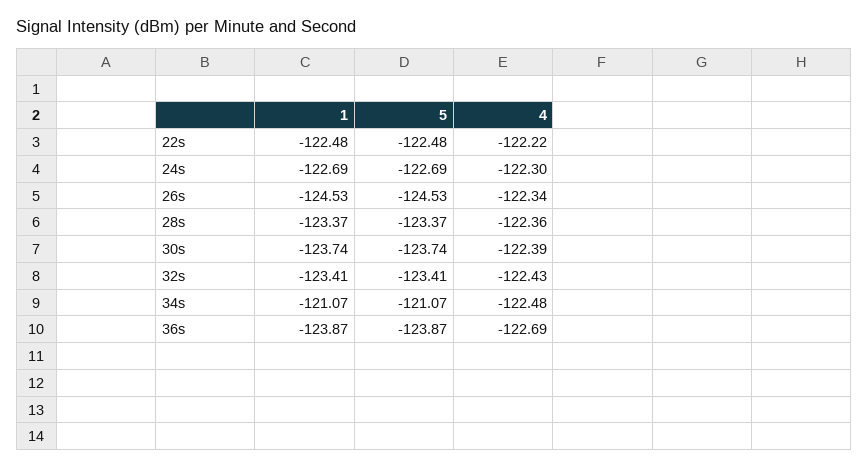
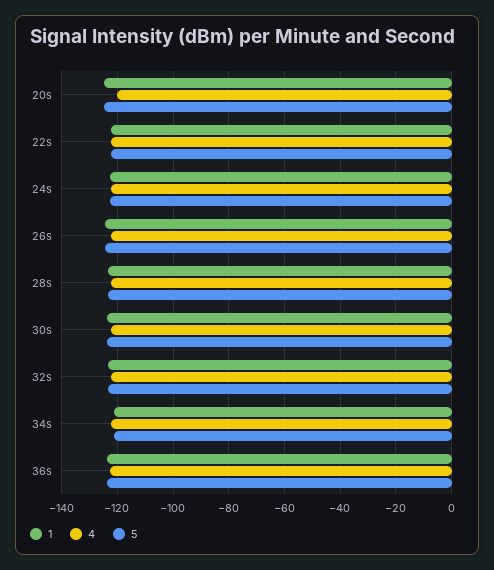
1, 20s: none -> -125
4, 20s: none -> -120
5, 20s: none -> -125

